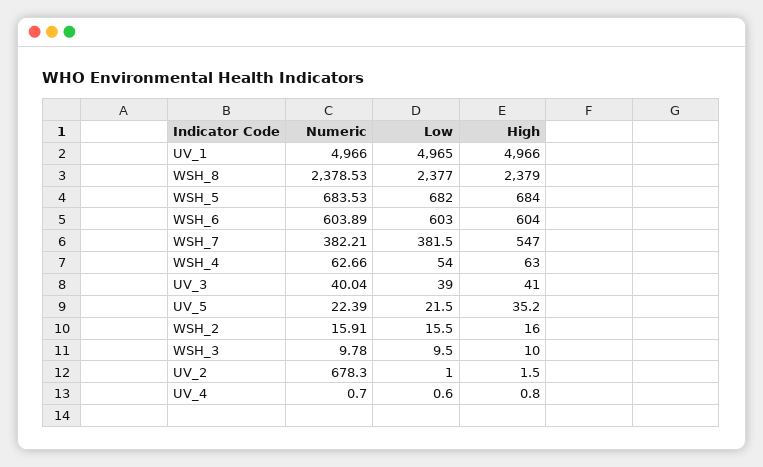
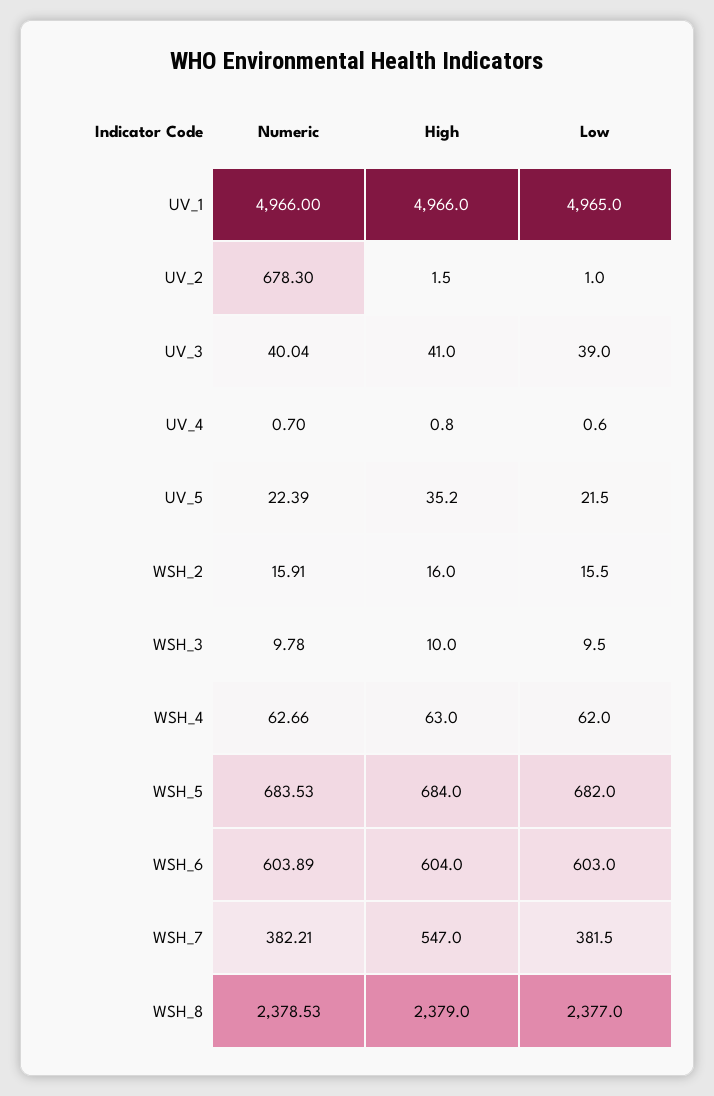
Low, WSH_4: 54 -> 62

